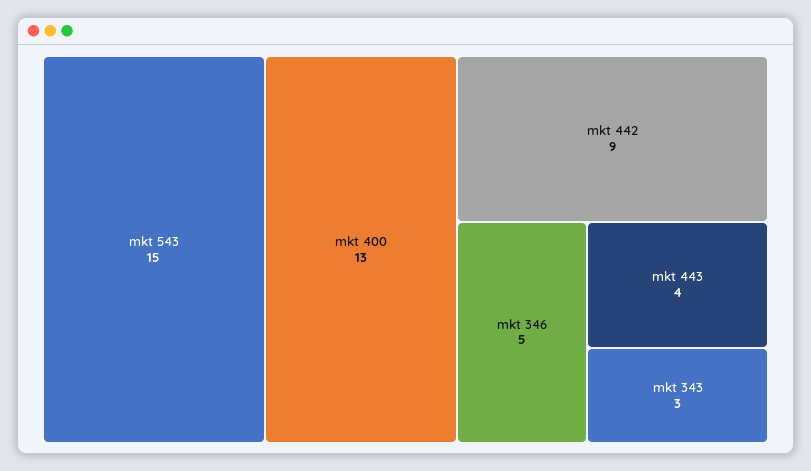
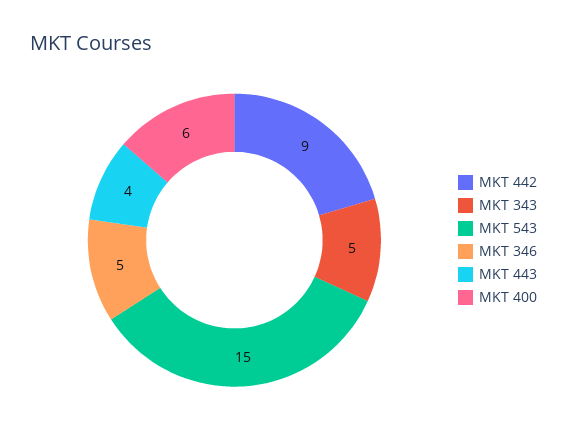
mkt 400: 13 -> 6
mkt 343: 3 -> 5

